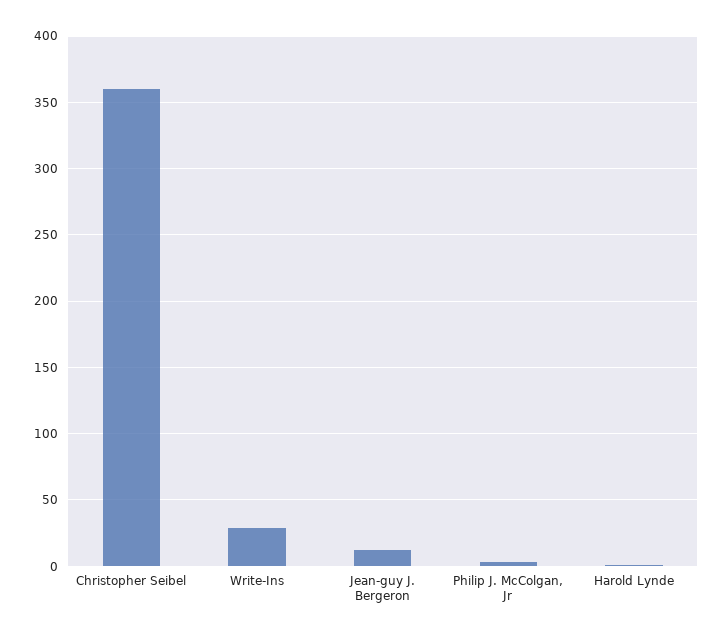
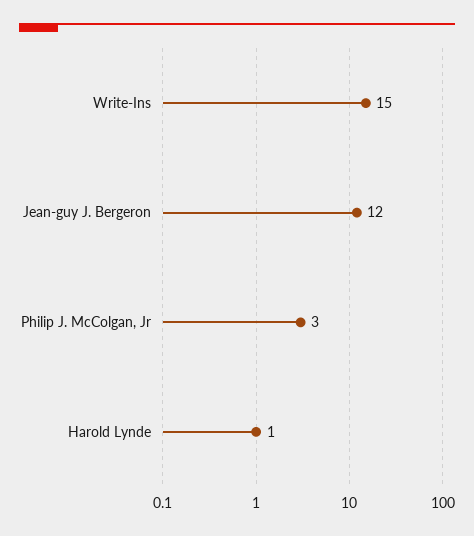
Christopher Seibel: 360 -> none
Write-Ins: 30 -> 15

